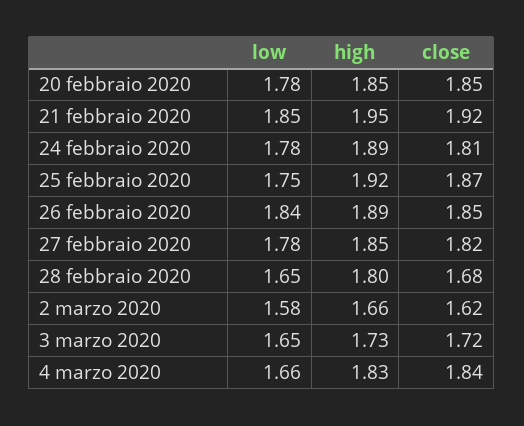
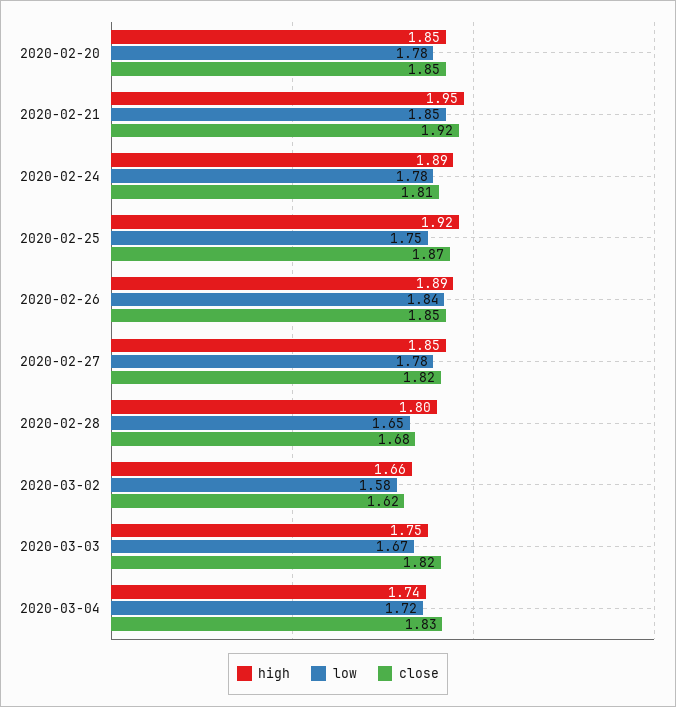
low, 3 marzo 2020: 1.65 -> 1.67
high, 3 marzo 2020: 1.73 -> 1.75
close, 3 marzo 2020: 1.72 -> 1.82
low, 4 marzo 2020: 1.66 -> 1.72
high, 4 marzo 2020: 1.83 -> 1.74
close, 4 marzo 2020: 1.84 -> 1.83

